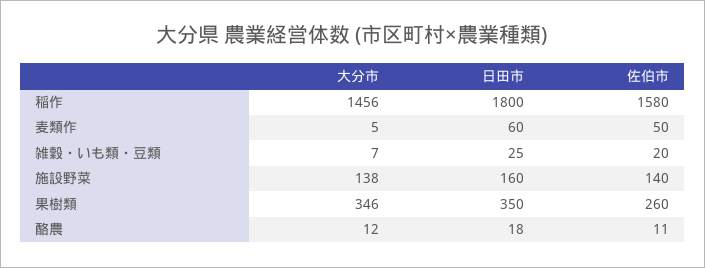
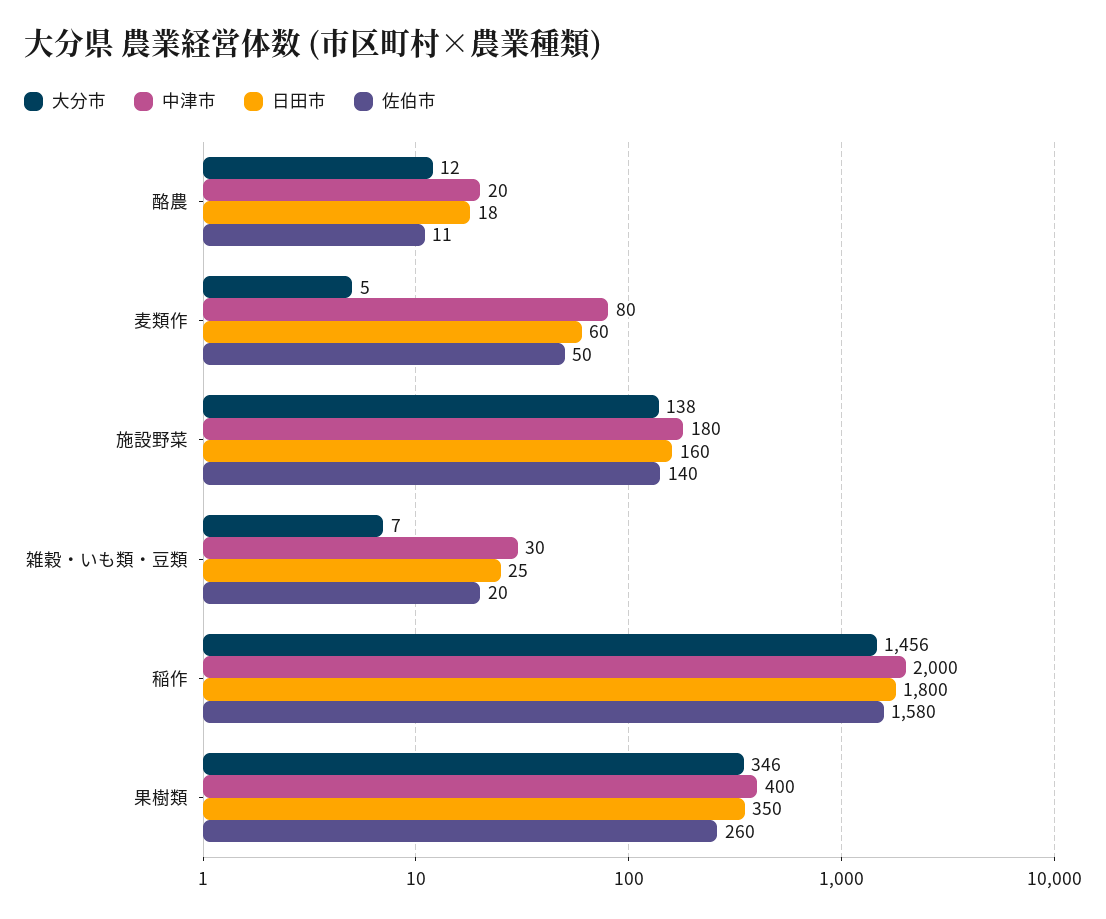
中津市, 酪農: none -> 20
中津市, 麦類作: none -> 80
中津市, 施設野菜: none -> 180
中津市, 雑穀・いも類・豆類: none -> 30
中津市, 稲作: none -> 2000
中津市, 果樹類: none -> 400

